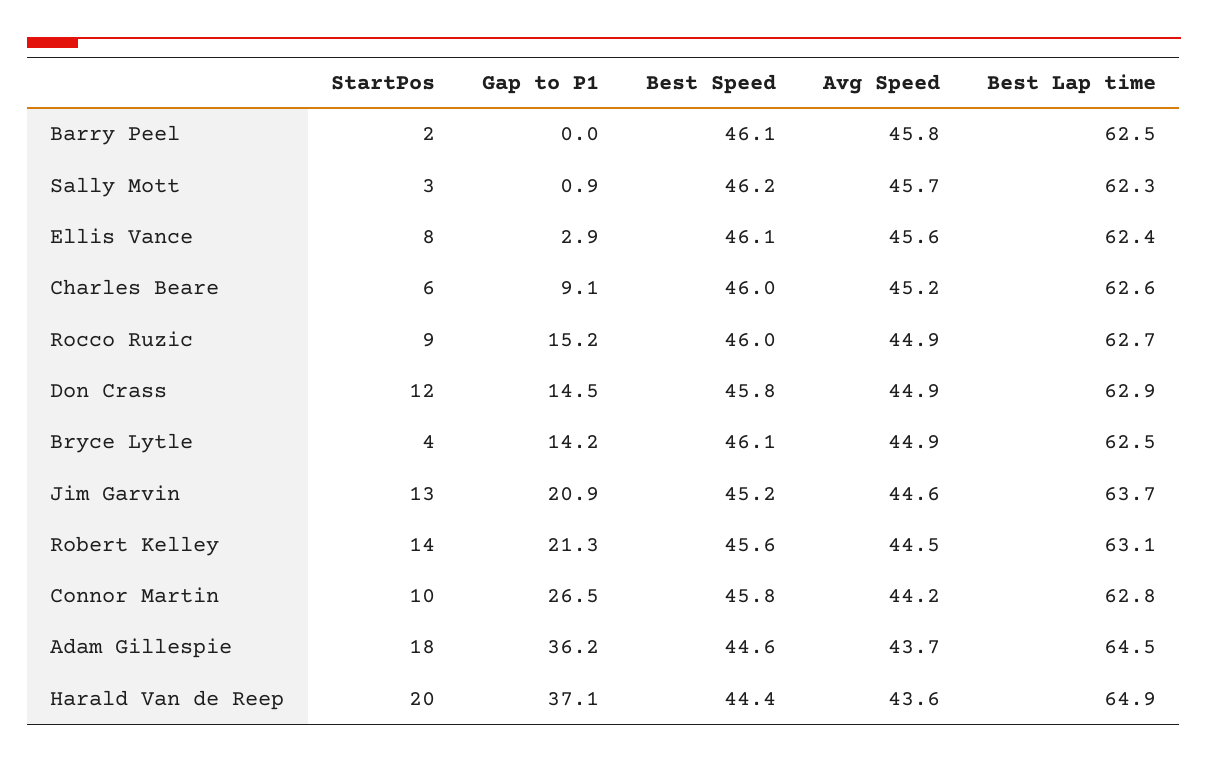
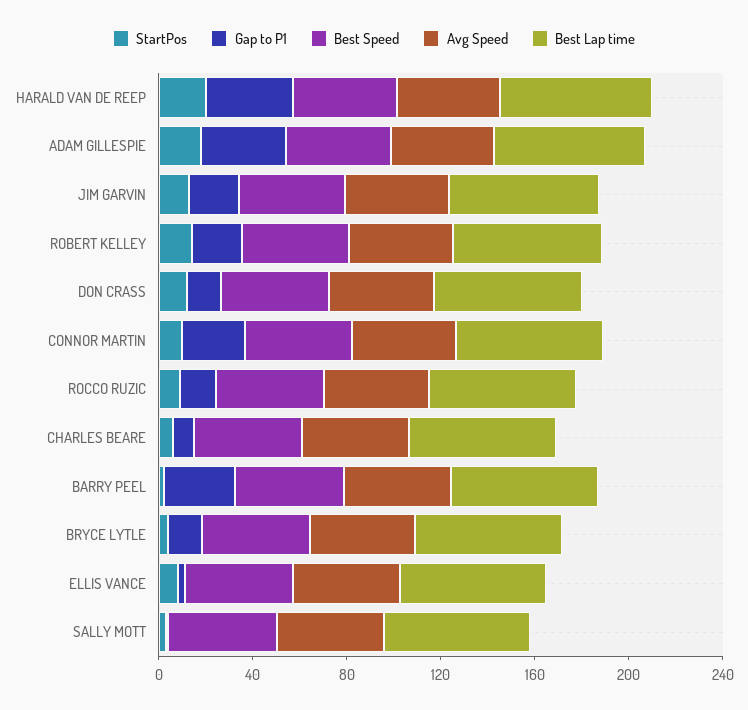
Gap to P1, Barry Peel: 0 -> 30

